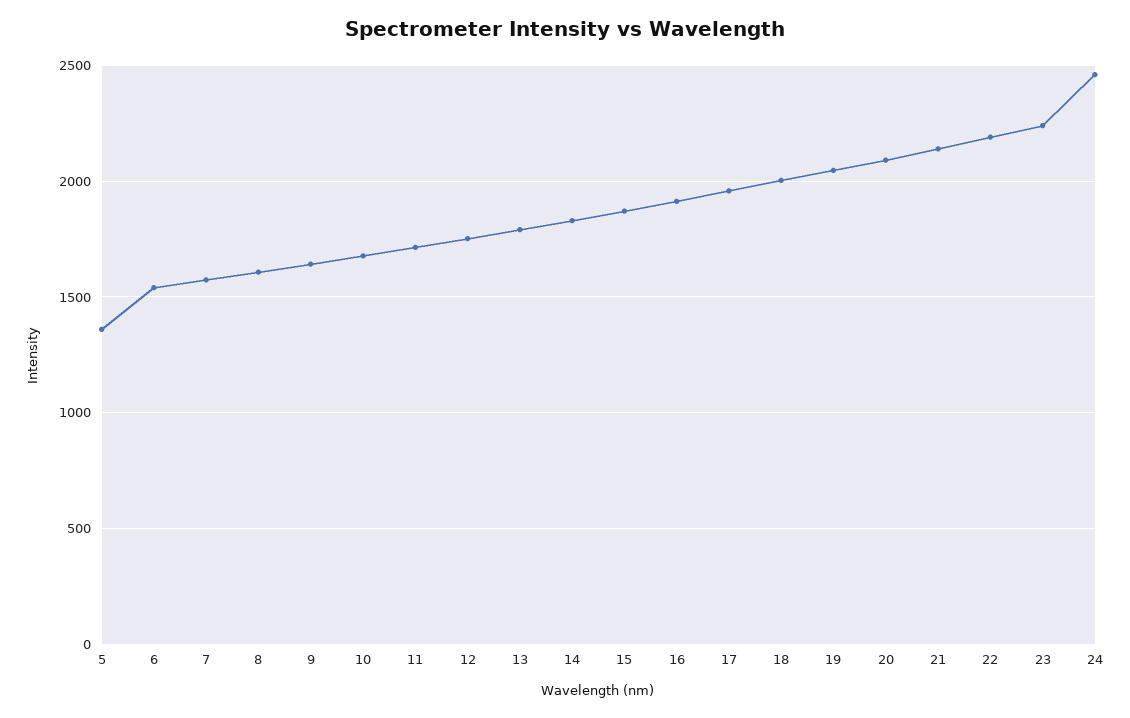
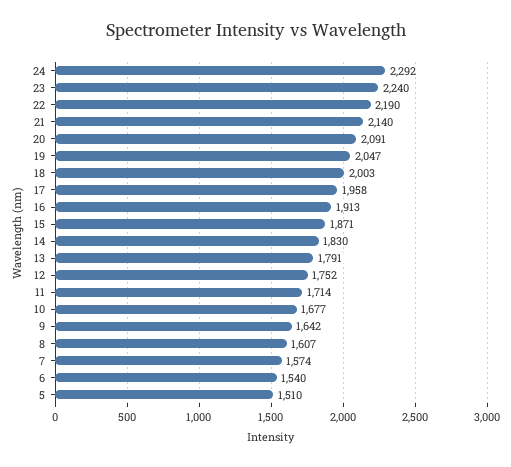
5: 1350 -> 1510
24: 2450 -> 2292

